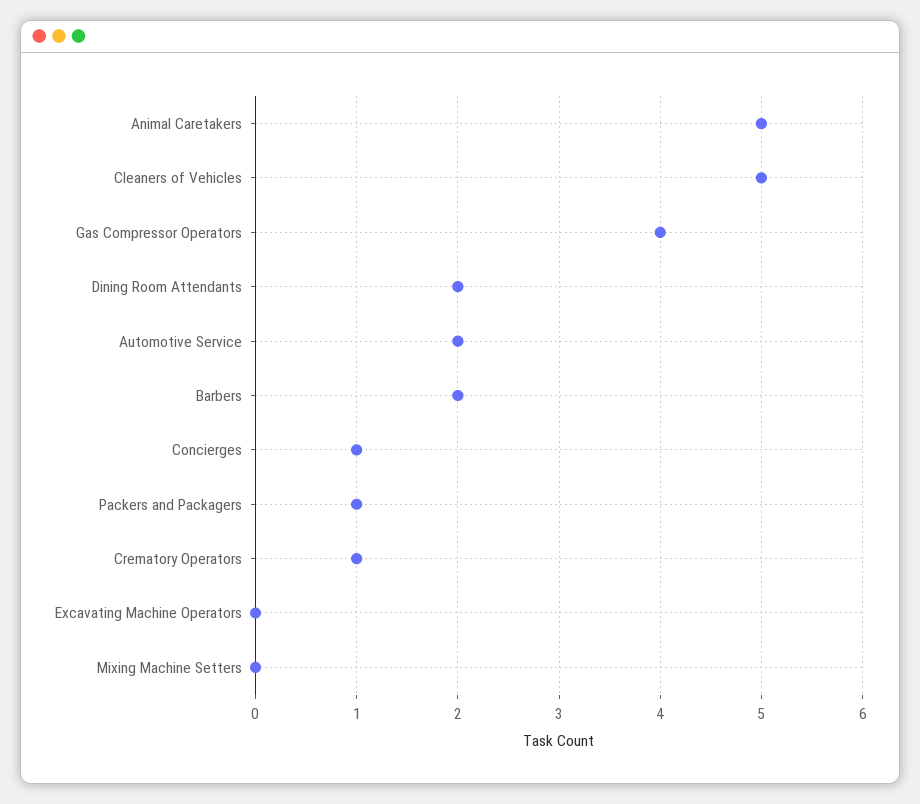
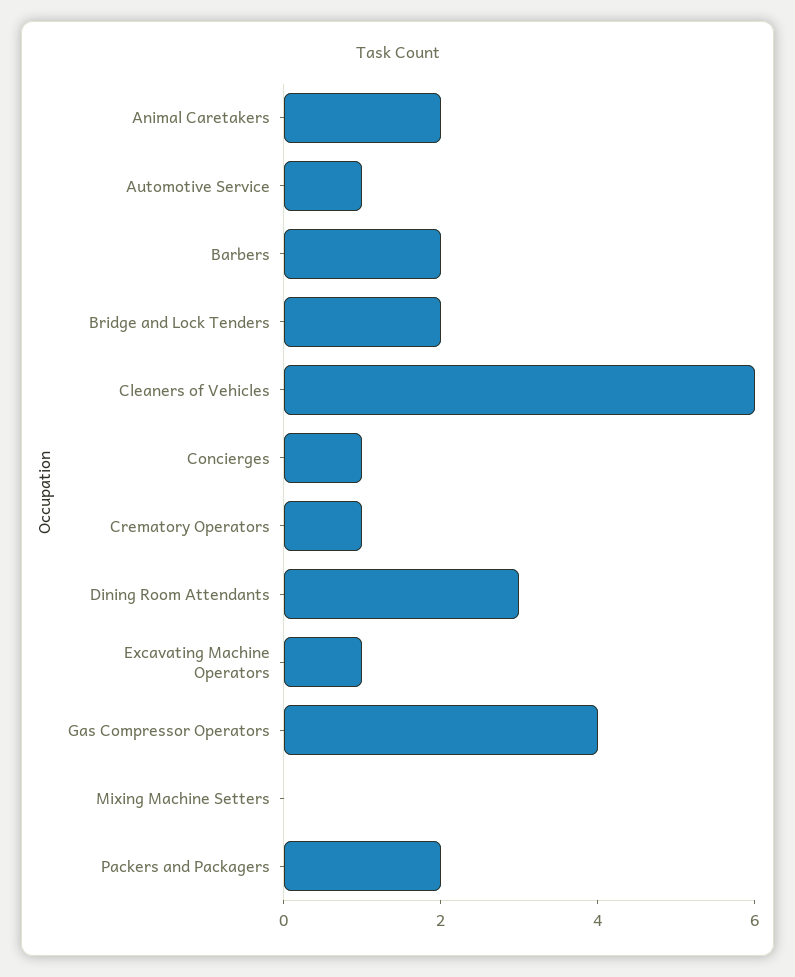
Animal Caretakers: 5 -> 2
Cleaners of Vehicles: 5 -> 6
Dining Room Attendants: 2 -> 3
Automotive Service: 2 -> 1
Packers and Packagers: 1 -> 2
Excavating Machine Operators: 0 -> 1
Bridge and Lock Tenders: none -> 2

